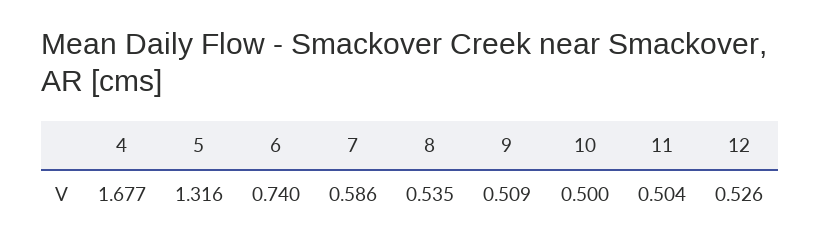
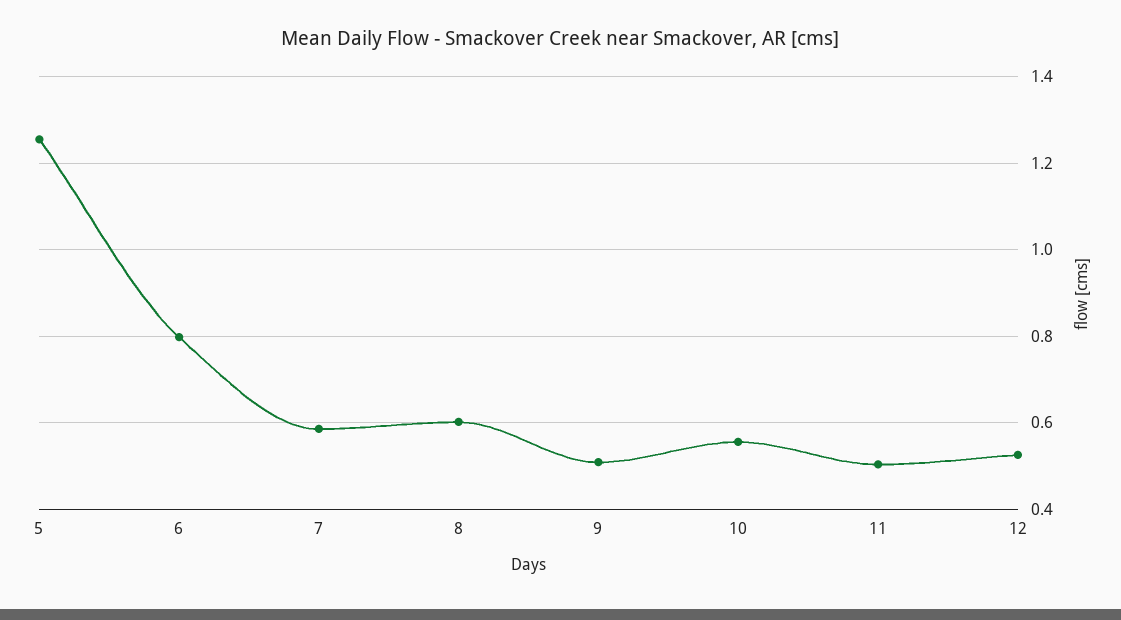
4: 1.677 -> none
5: 1.316 -> 1.26
6: 0.74 -> 0.8
8: 0.535 -> 0.6
10: 0.5 -> 0.56

